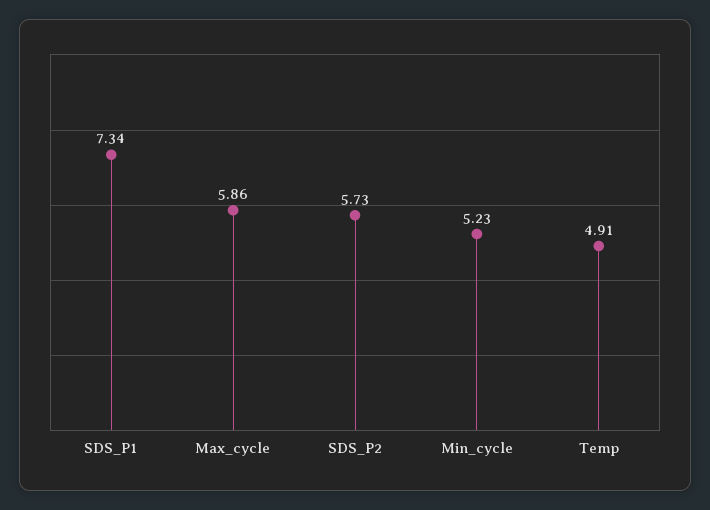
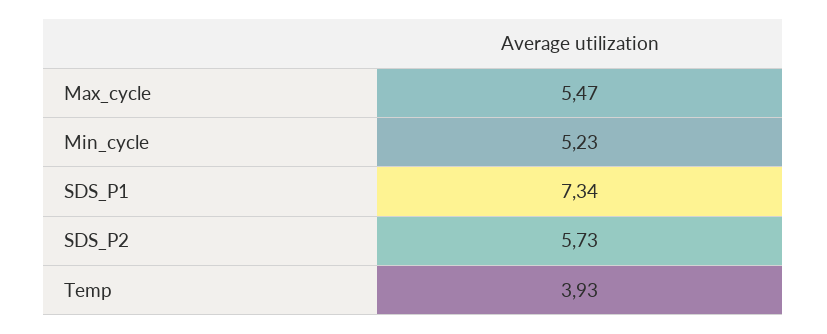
Max_cycle: 5.86 -> 5.47
Temp: 4.91 -> 3.93

